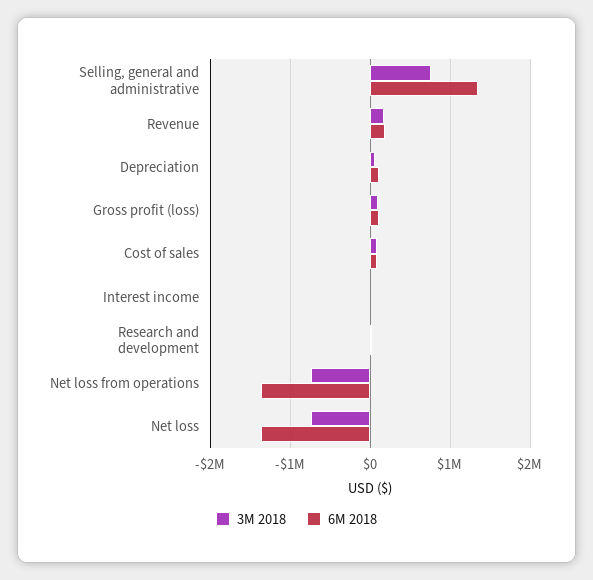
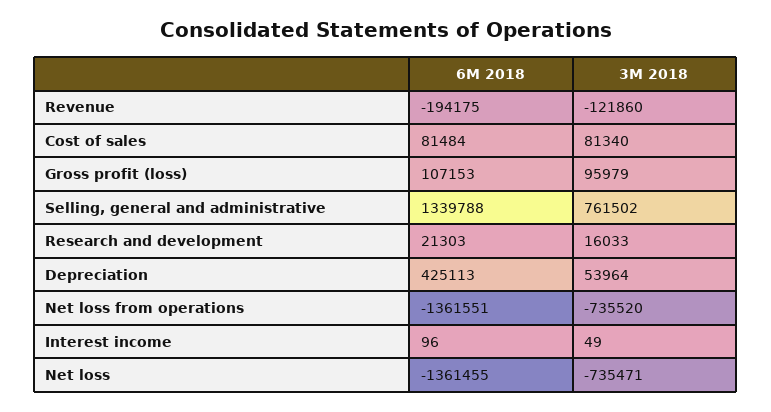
3M 2018, Revenue: 200000 -> -121860
6M 2018, Revenue: 200000 -> -194175
6M 2018, Depreciation: 100000 -> 425113

